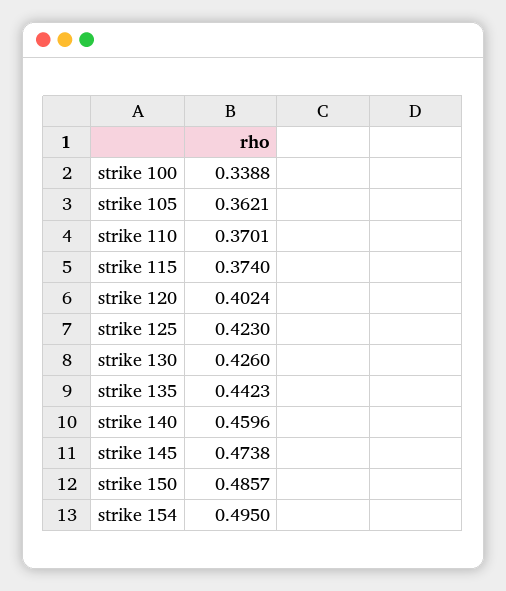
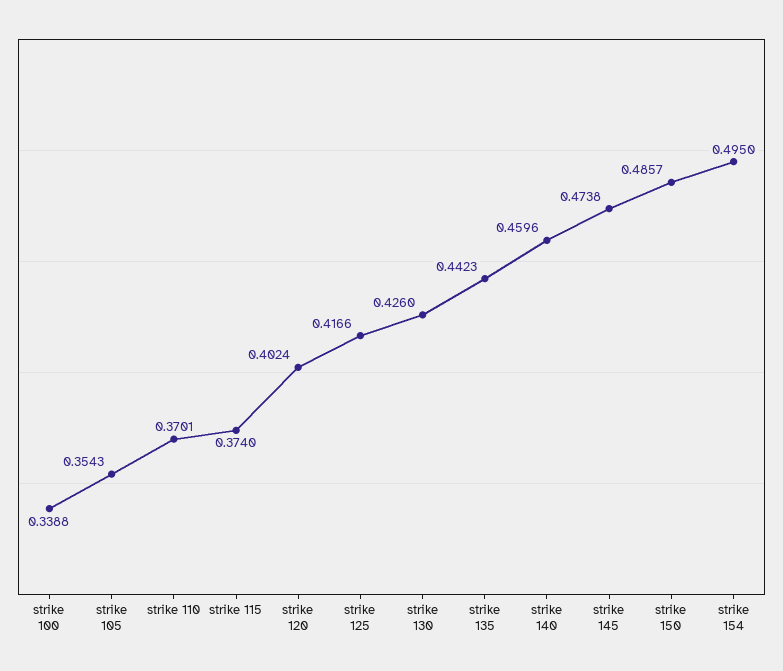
strike 105: 0.3621 -> 0.3543
strike 125: 0.423 -> 0.4166

